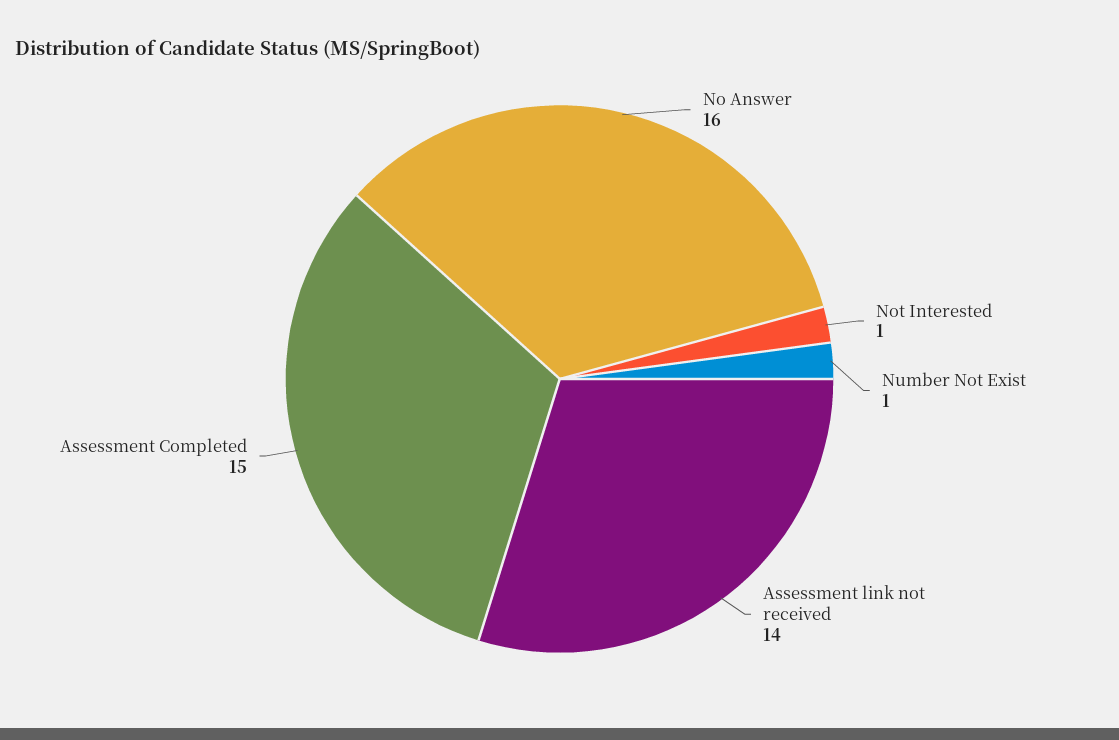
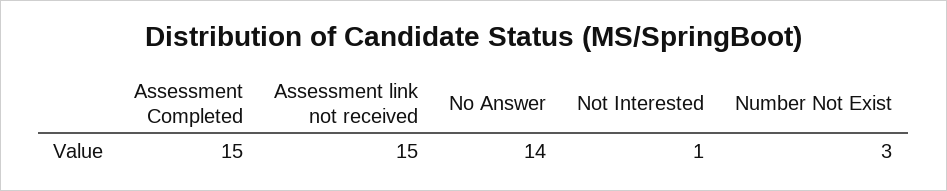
No Answer: 16 -> 14
Number Not Exist: 1 -> 3
Assessment link not received: 14 -> 15

